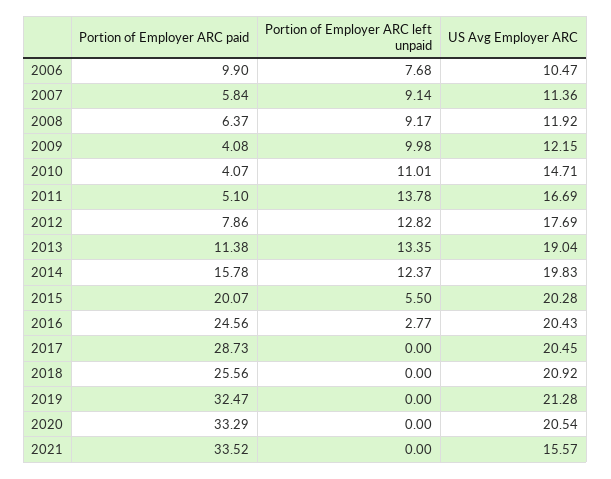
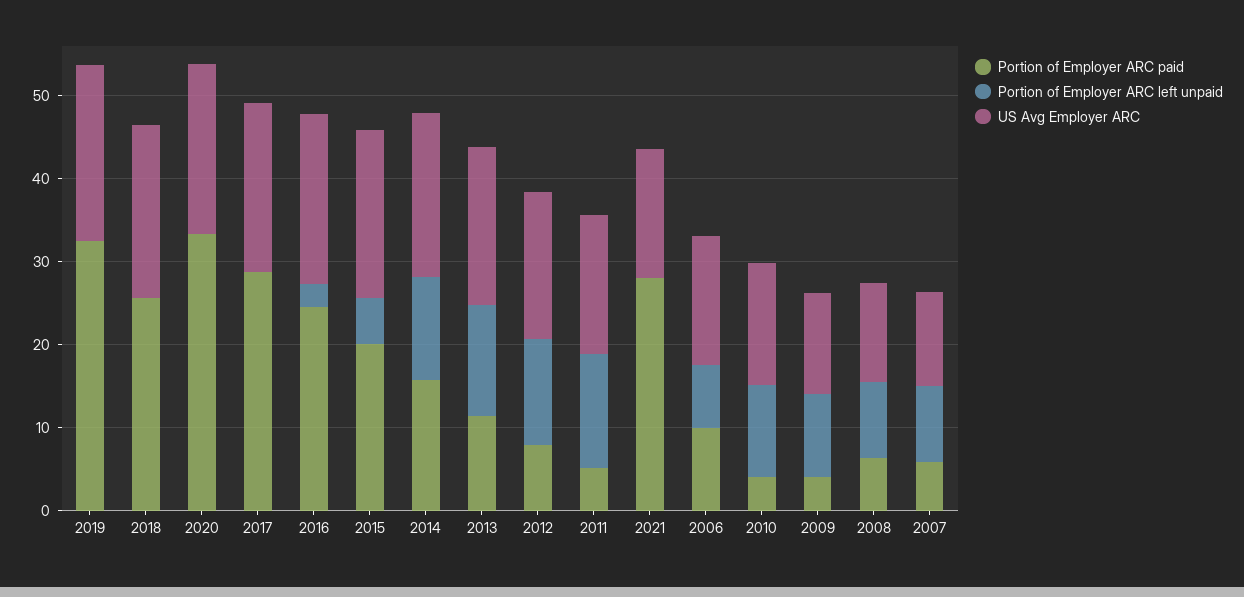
US Avg Employer ARC, 2006: 10.47 -> 16
Portion of Employer ARC paid, 2021: 33.52 -> 28

